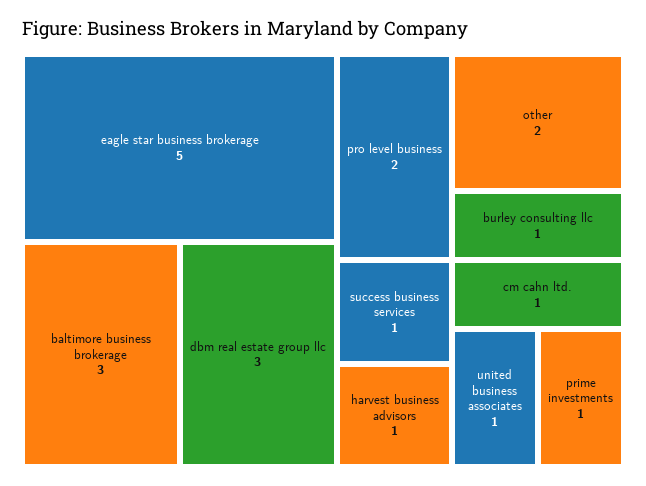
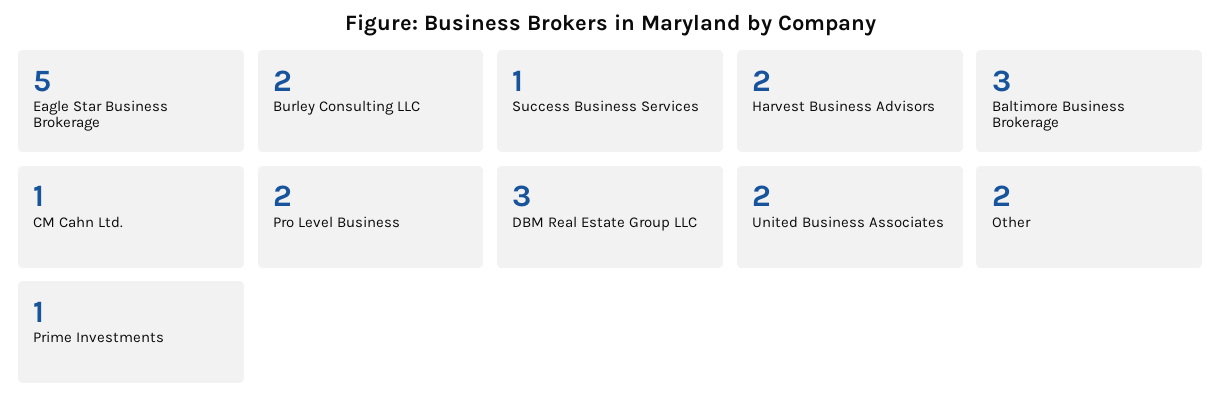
burley consulting llc: 1 -> 2
harvest business advisors: 1 -> 2
united business associates: 1 -> 2

